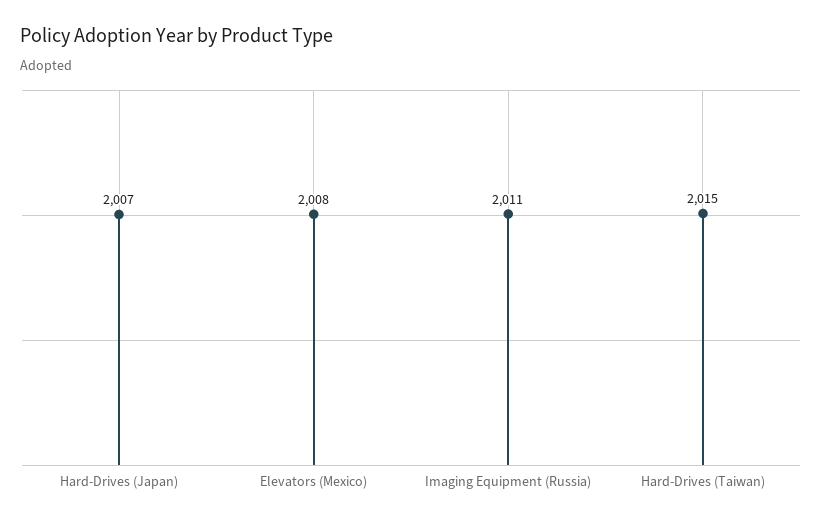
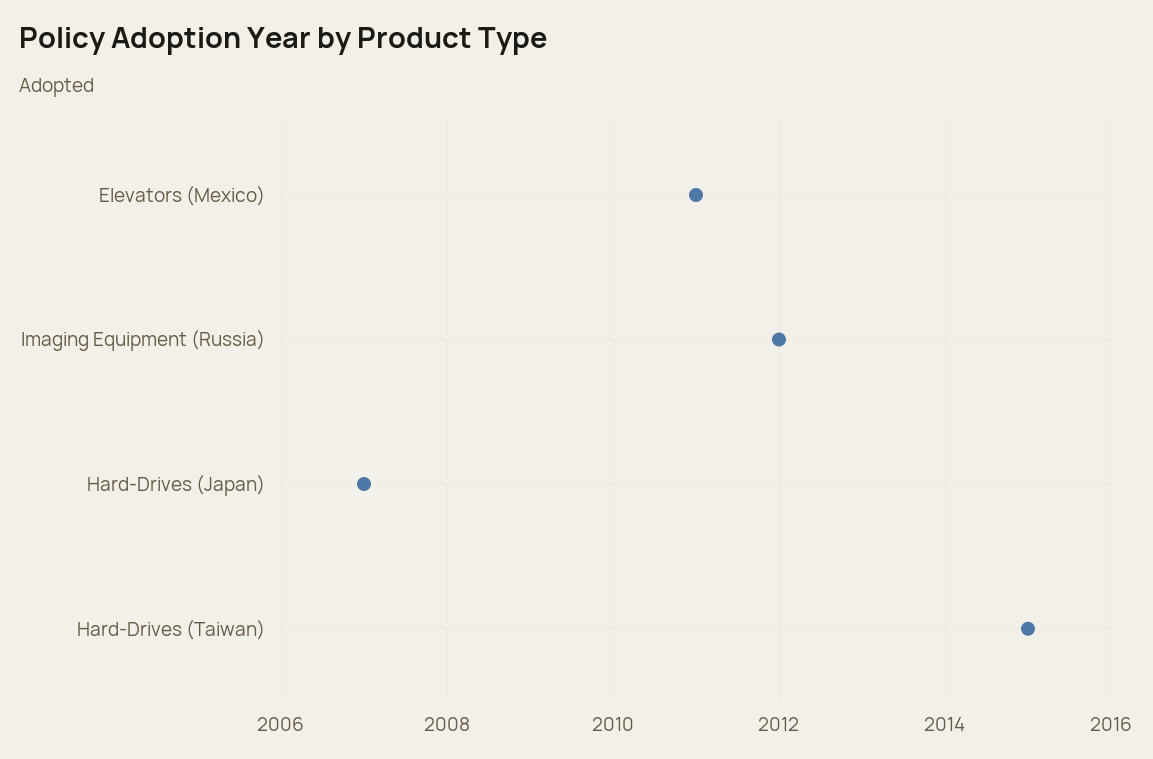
Elevators (Mexico): 2008 -> 2011
Imaging Equipment (Russia): 2011 -> 2012

